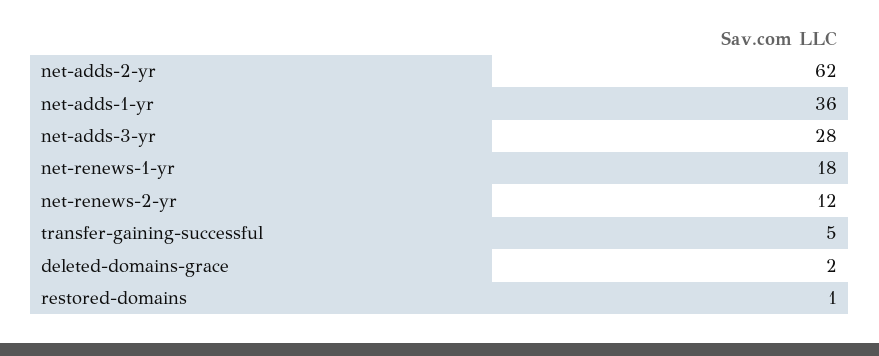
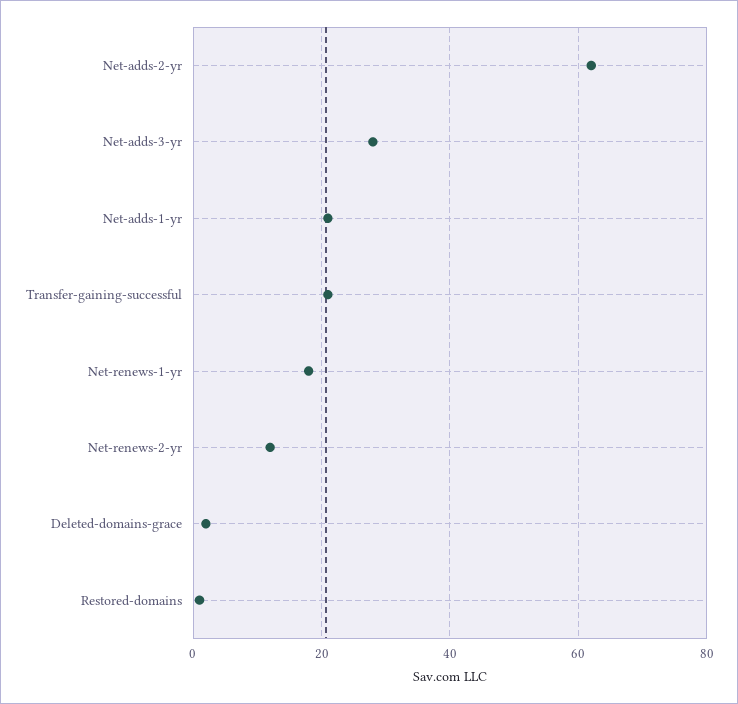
net-adds-1-yr: 36 -> 20
transfer-gaining-successful: 5 -> 20

